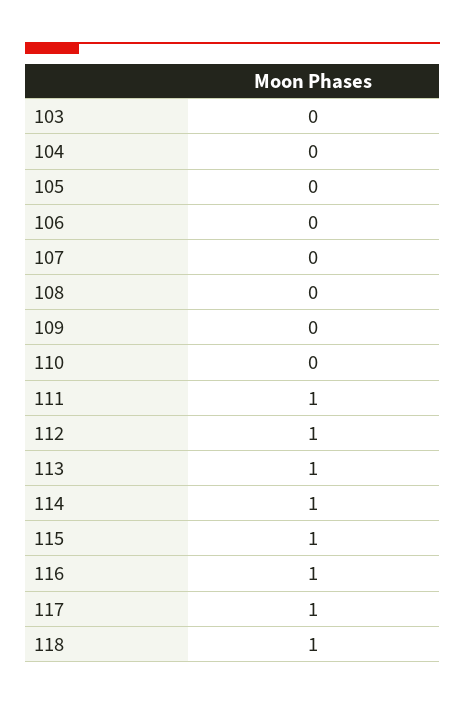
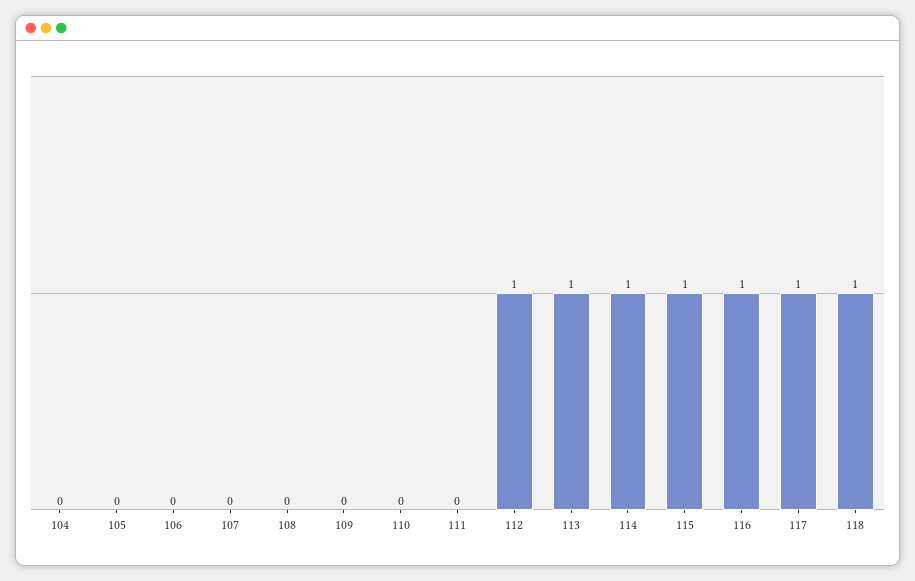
103: 0 -> none
111: 1 -> 0

